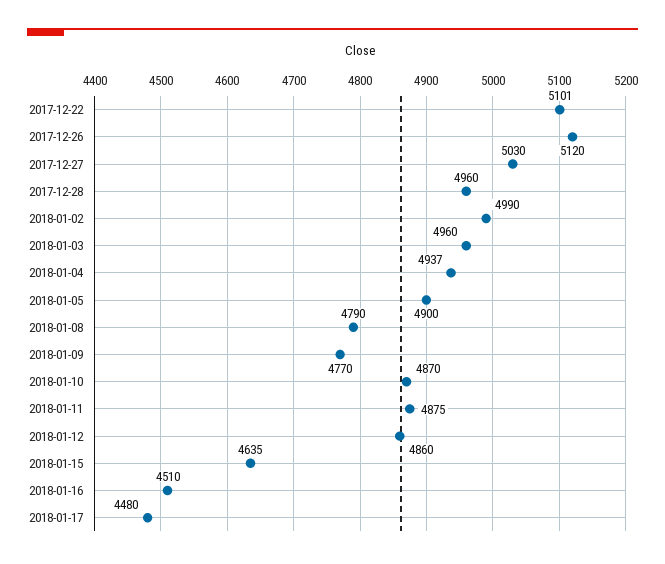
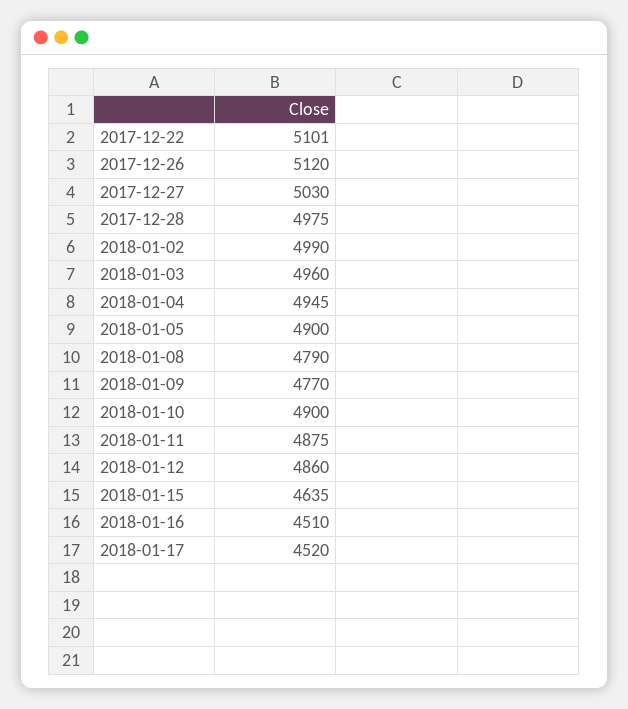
2017-12-28: 4960 -> 4975
2018-01-04: 4937 -> 4945
2018-01-10: 4870 -> 4900
2018-01-17: 4480 -> 4520

